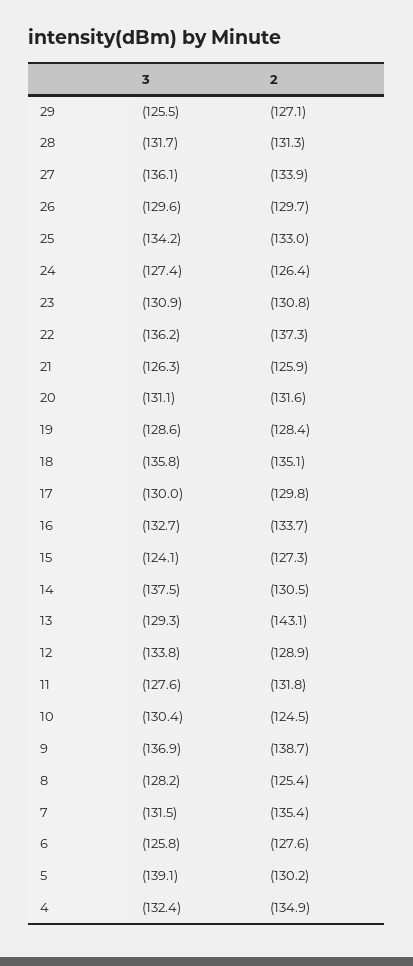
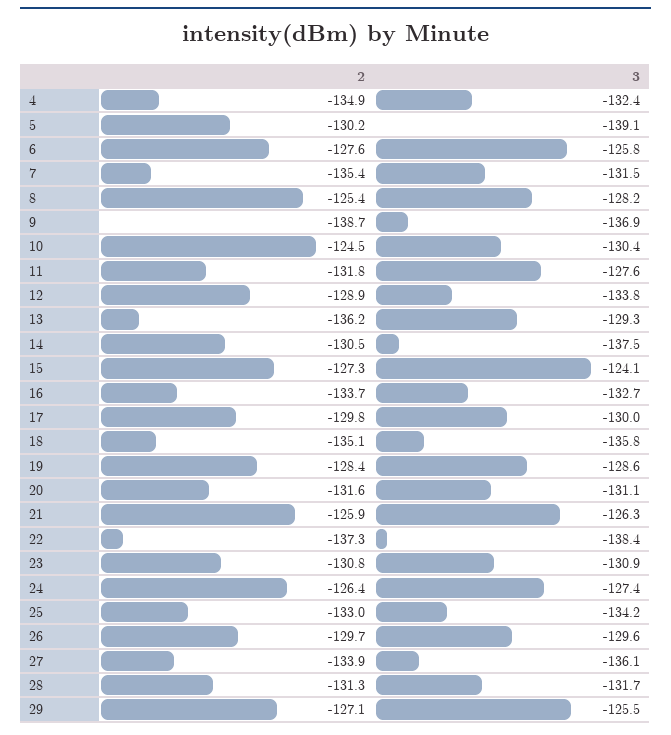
3, 22: -136.2 -> -138.4
2, 13: -143.1 -> -136.2

